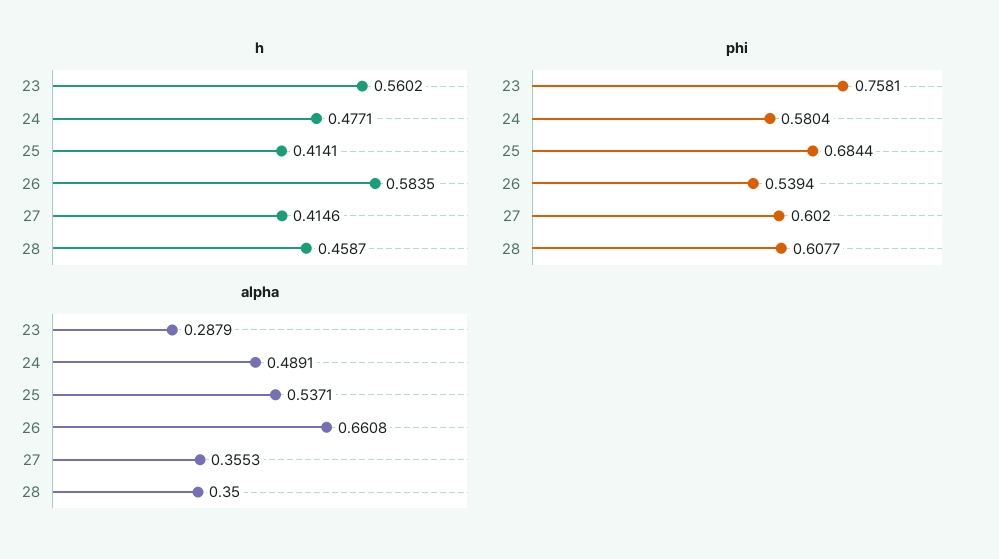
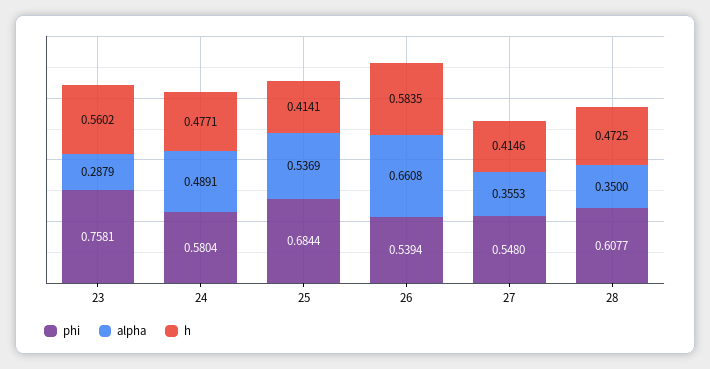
h, 28: 0.4587 -> 0.4725
phi, 27: 0.602 -> 0.548
alpha, 25: 0.5371 -> 0.5369

